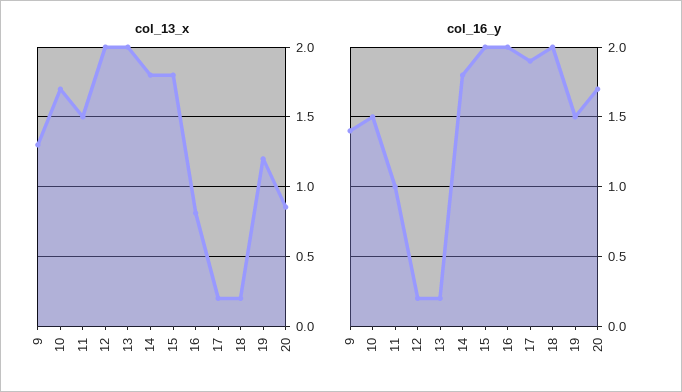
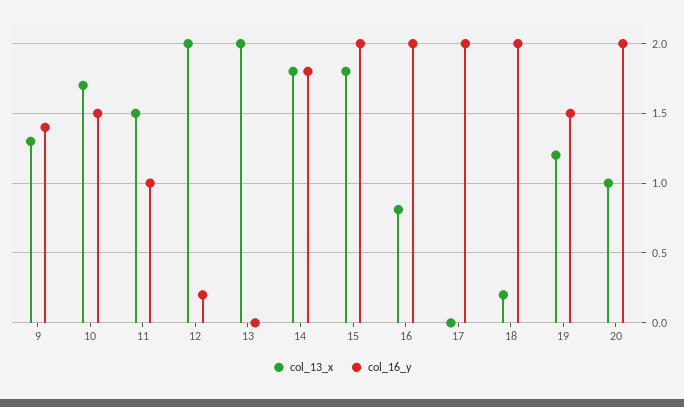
col_13_x, 17: 0.2 -> 0
col_13_x, 20: 0.85 -> 1
col_16_y, 13: 0.2 -> 0
col_16_y, 17: 1.9 -> 2
col_16_y, 20: 1.7 -> 2

